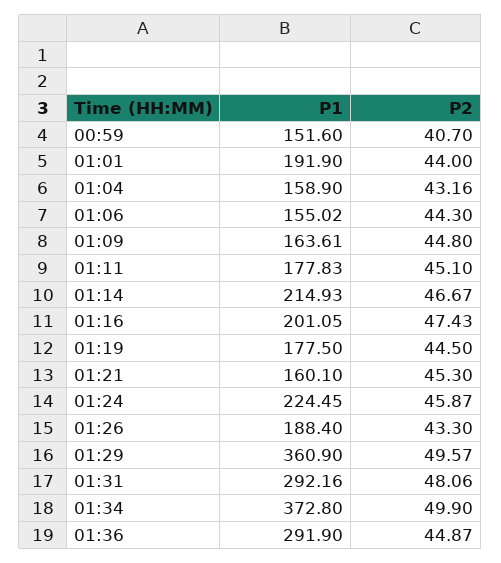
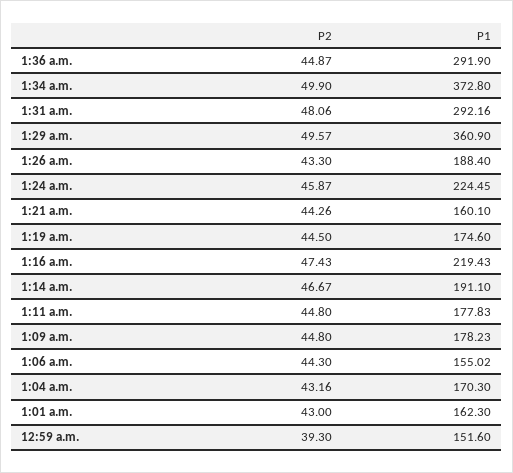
P2, 00:59: 40.7 -> 39.3
P1, 01:01: 191.9 -> 162.3
P2, 01:01: 44 -> 43
P1, 01:04: 158.9 -> 170.3
P1, 01:09: 163.61 -> 178.23
P2, 01:11: 45.1 -> 44.8
P1, 01:14: 214.93 -> 191.1
P1, 01:16: 201.05 -> 219.43
P1, 01:19: 177.5 -> 174.6
P2, 01:21: 45.3 -> 44.26

